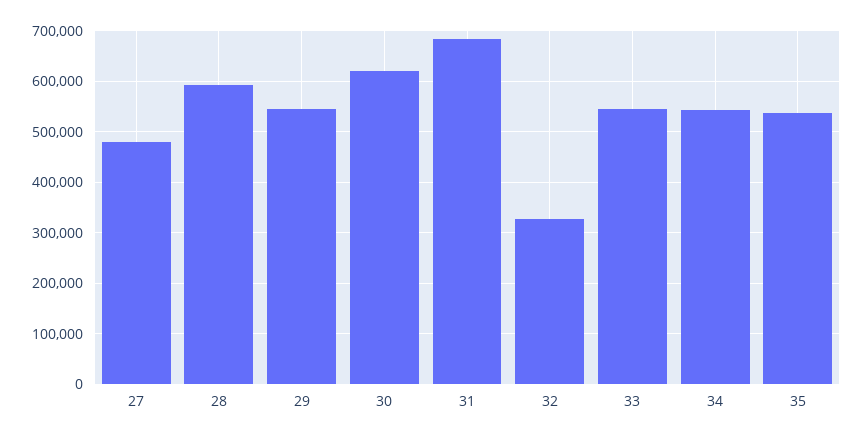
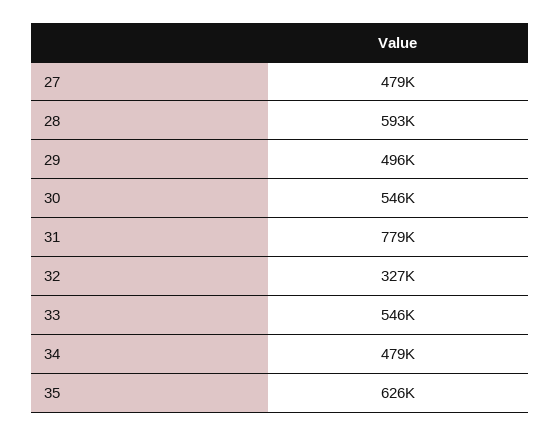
29: 540000 -> 496000
30: 620000 -> 546000
31: 680000 -> 779000
34: 540000 -> 479000
35: 540000 -> 626000

